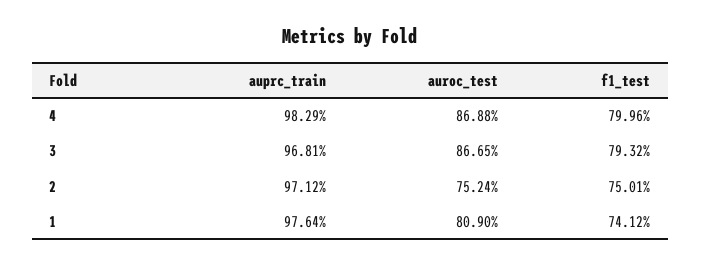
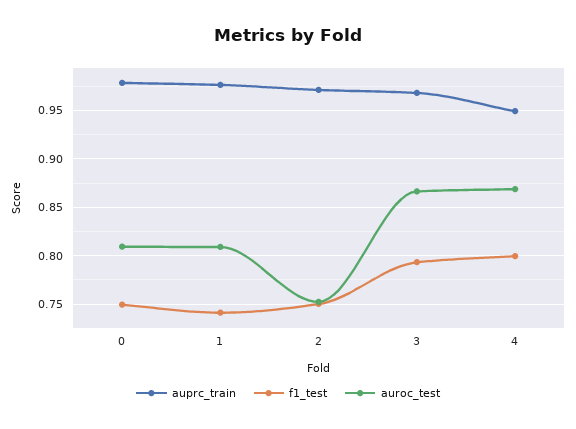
auprc_train, 4: 0.9829 -> 0.95
auprc_train, 0: none -> 0.98
f1_test, 0: none -> 0.75
auroc_test, 0: none -> 0.81

